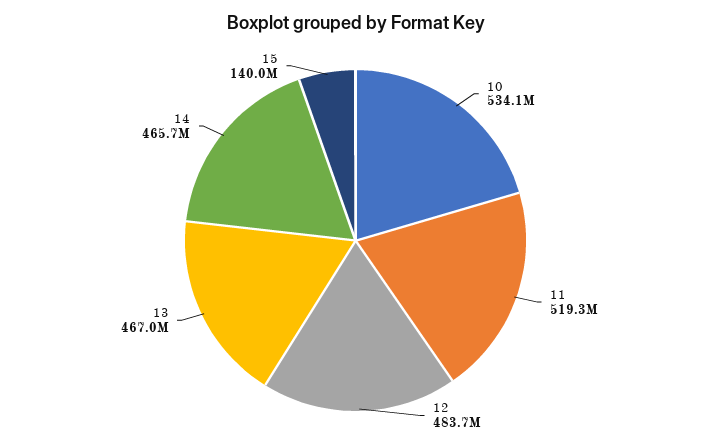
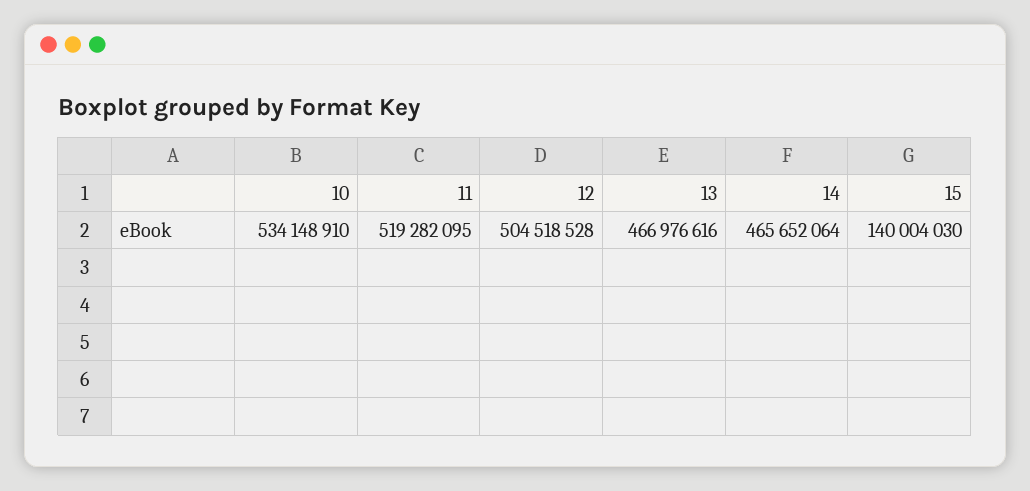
12: 483700000 -> 504518528

